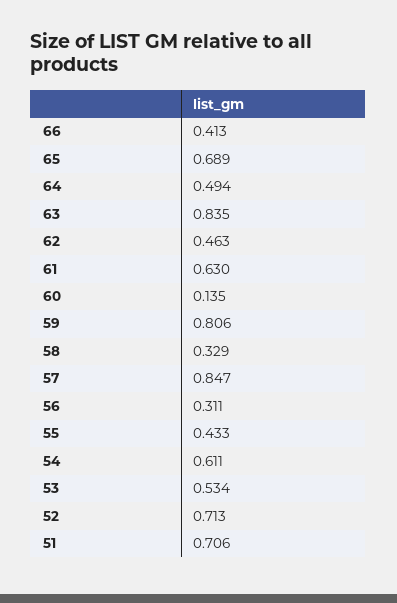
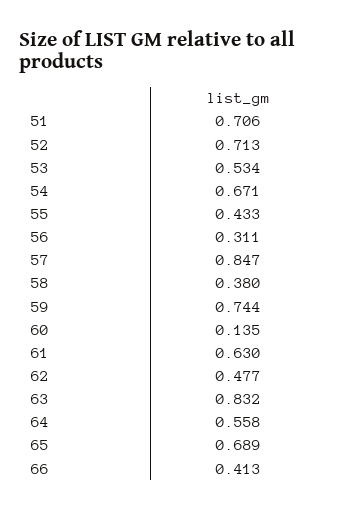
64: 0.494 -> 0.558
63: 0.835 -> 0.832
62: 0.463 -> 0.477
59: 0.806 -> 0.744
58: 0.329 -> 0.38
54: 0.611 -> 0.671

